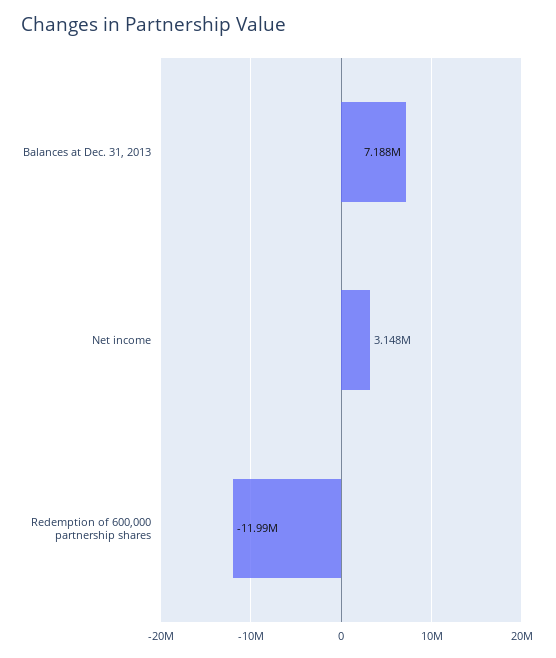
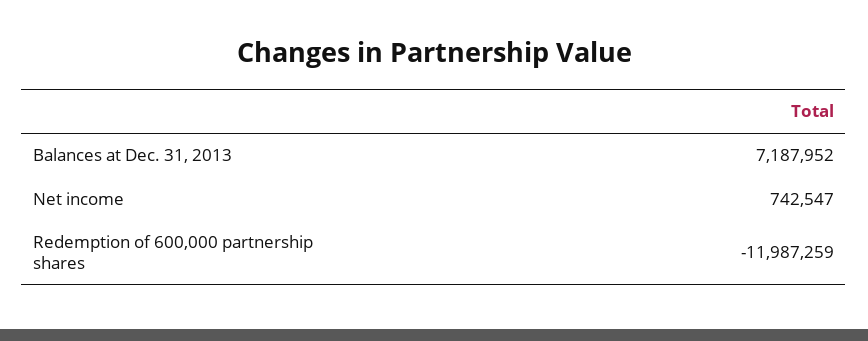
Net income: 3148000 -> 742547

